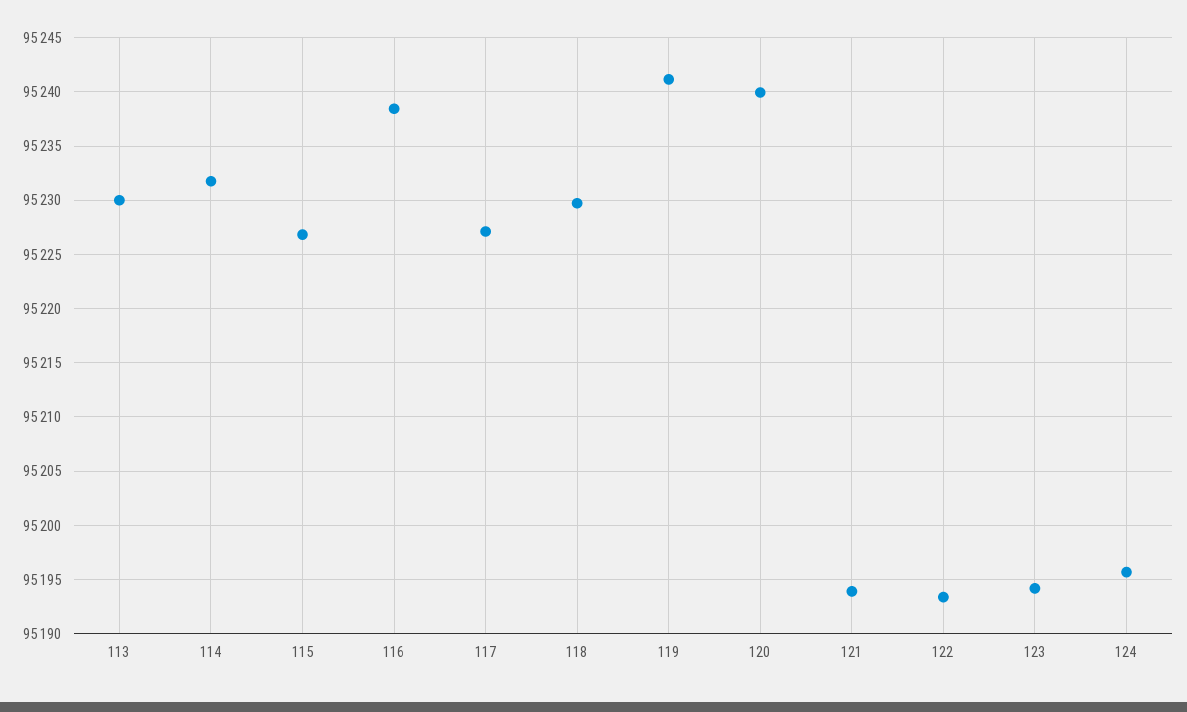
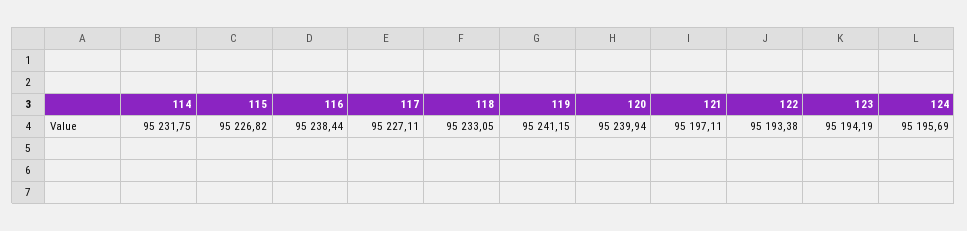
113: 95230 -> none
118: 95230 -> 95233.05
121: 95194 -> 95197.11

